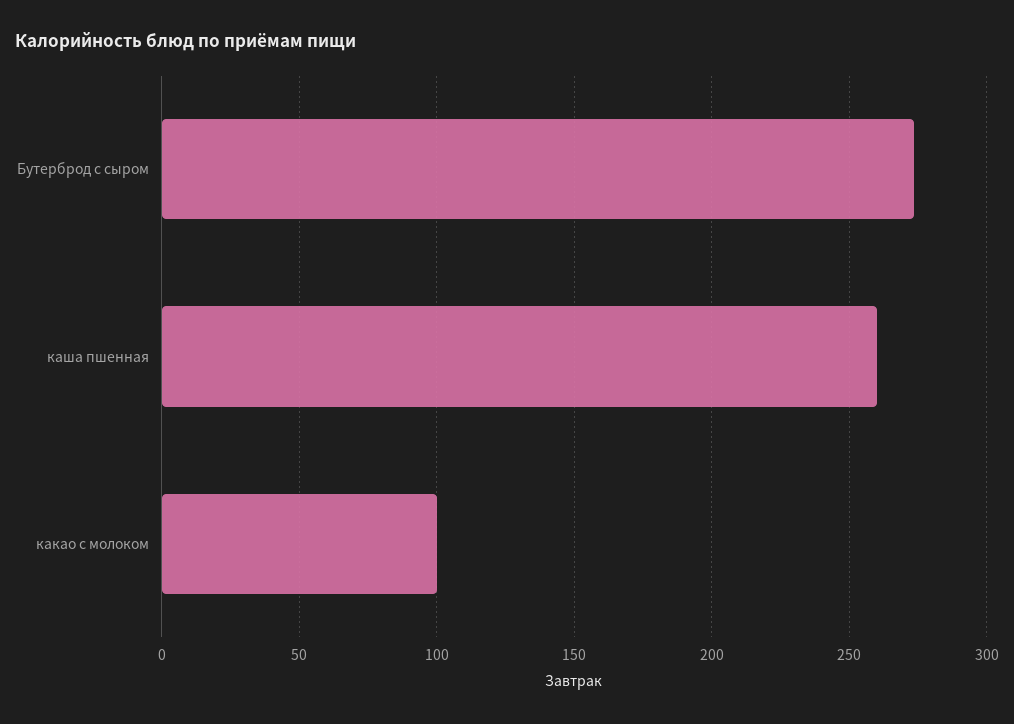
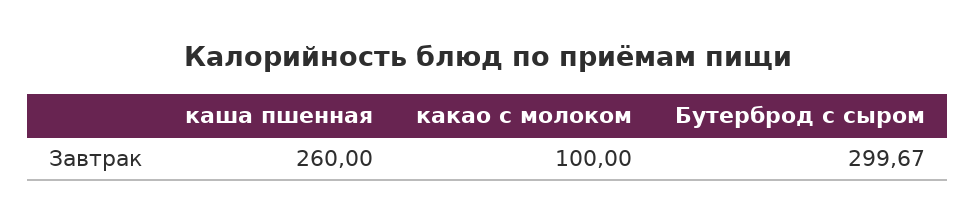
Бутерброд с сыром: 275 -> 299.67

